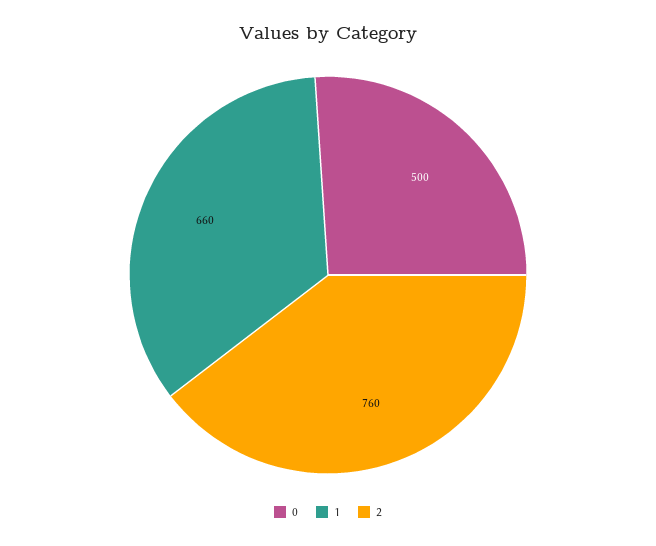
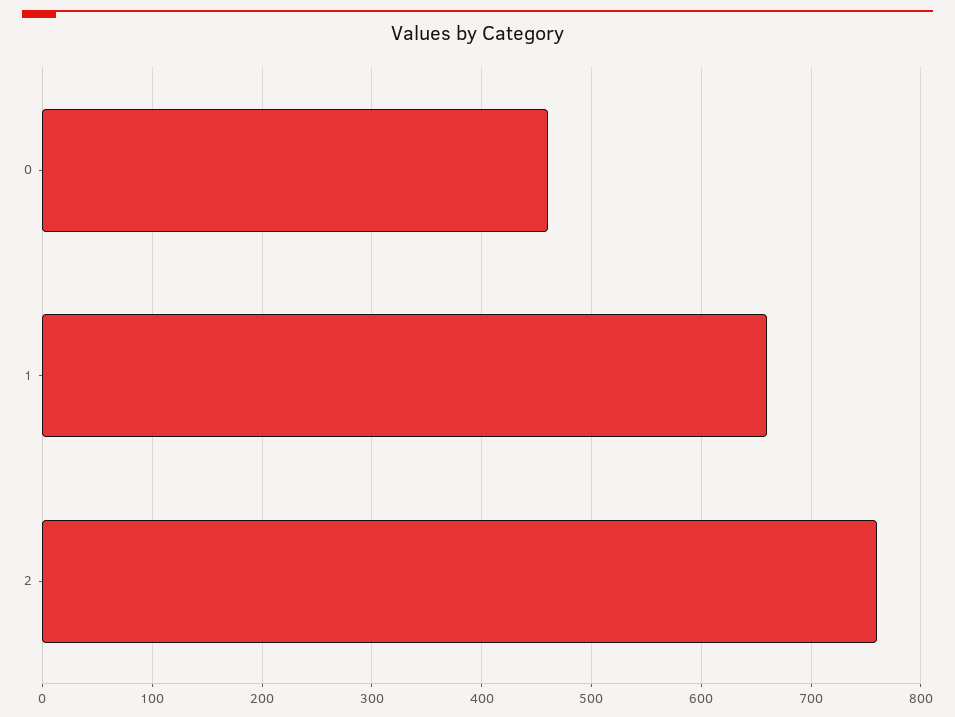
0: 500 -> 460

